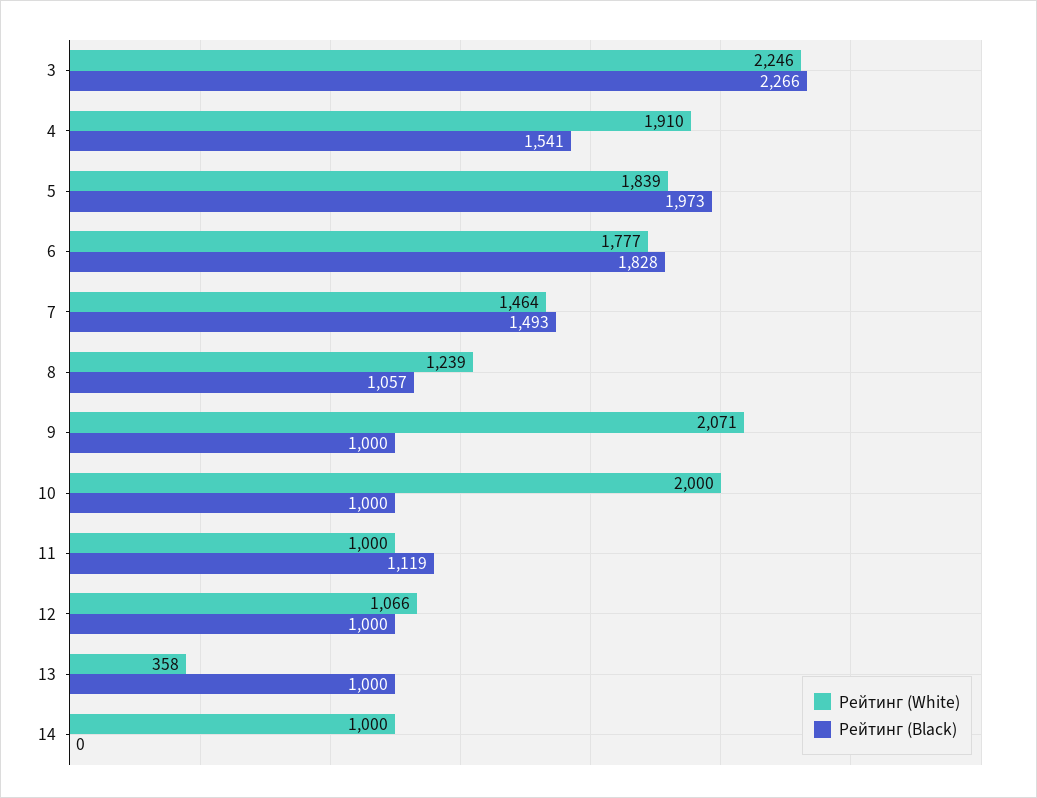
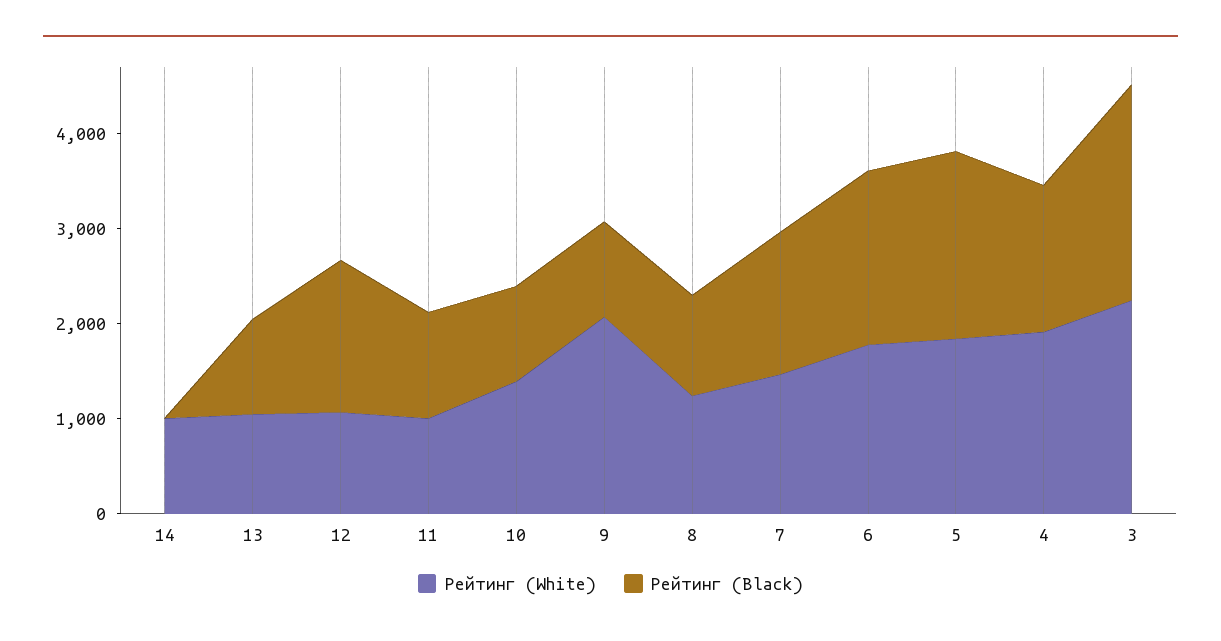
Рейтинг (White), 10: 2000 -> 1400
Рейтинг (Black), 12: 1000 -> 1600
Рейтинг (White), 13: 358 -> 1000

